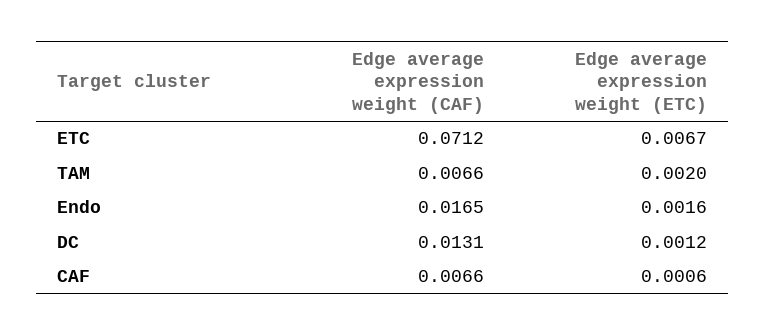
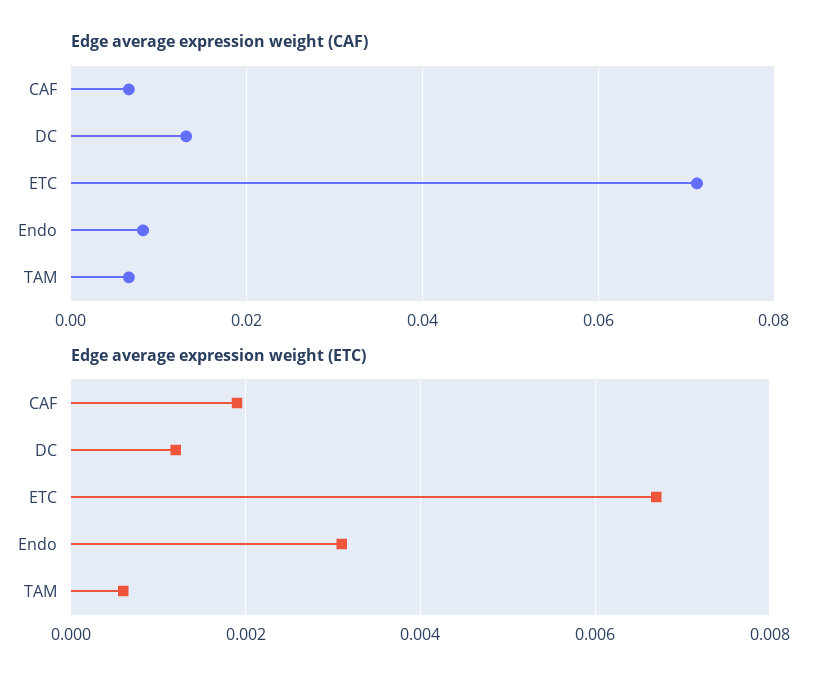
Edge average expression weight (ETC), TAM: 0.002 -> 0.0005
Edge average expression weight (CAF), Endo: 0.0165 -> 0.008
Edge average expression weight (ETC), Endo: 0.0016 -> 0.003
Edge average expression weight (ETC), CAF: 0.0006 -> 0.002

